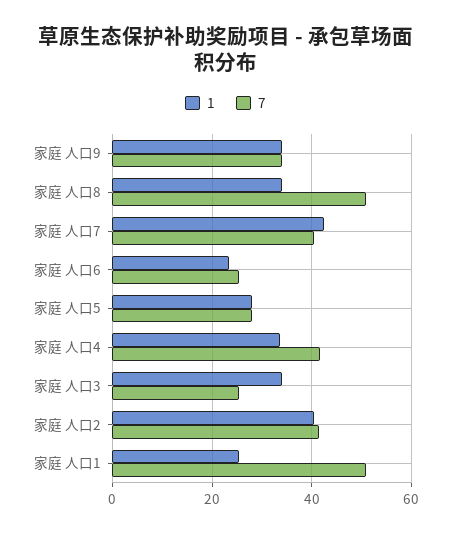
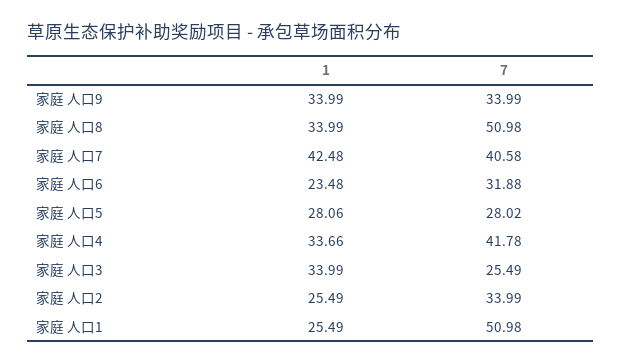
7, 家庭 人口6: 26 -> 31.88
1, 家庭 人口2: 40 -> 25.49
7, 家庭 人口2: 42 -> 33.99

